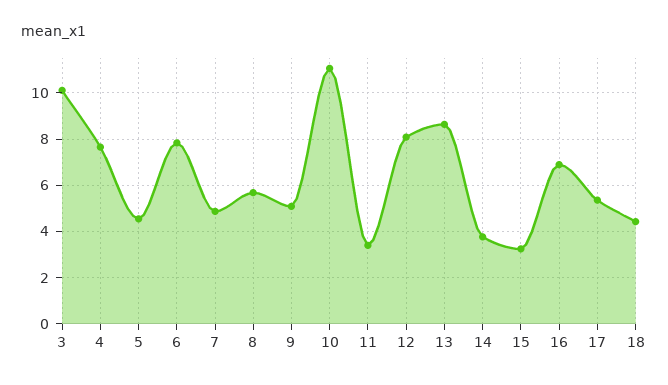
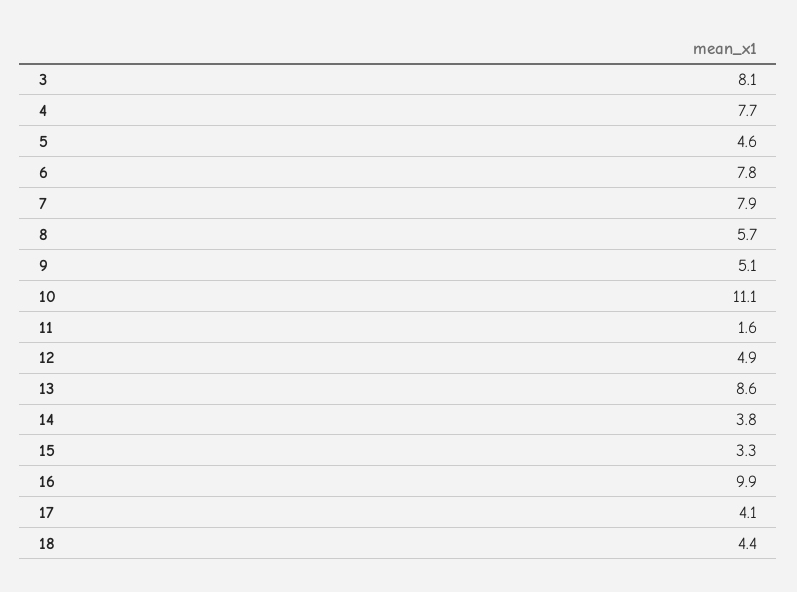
3: 10 -> 8.1
7: 5 -> 7.9
11: 3.5 -> 1.6
12: 8 -> 4.9
16: 7 -> 9.9
17: 5.5 -> 4.1

